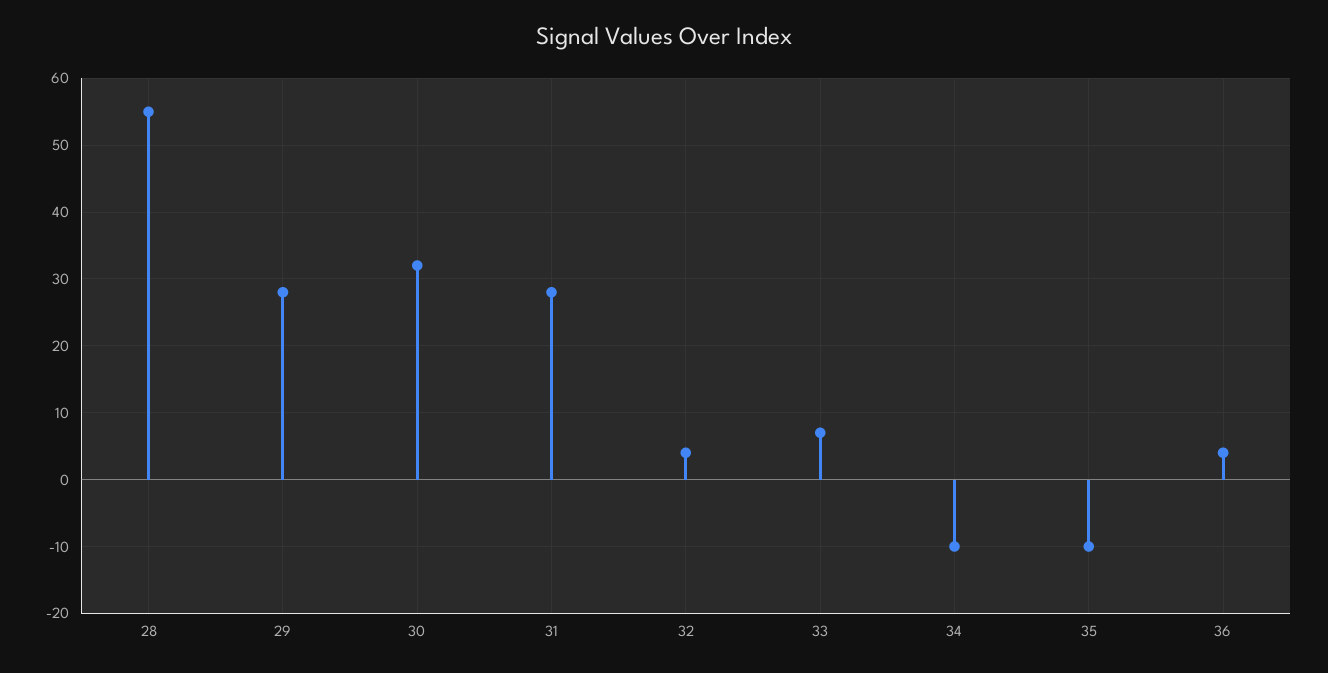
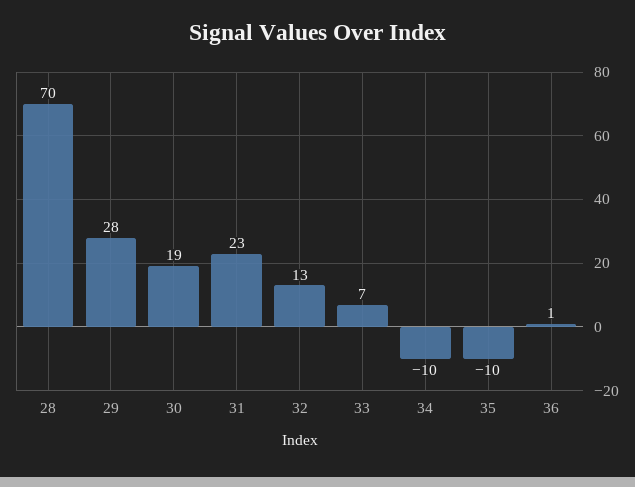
28: 55 -> 70
30: 32 -> 19
31: 28 -> 23
32: 4 -> 13
36: 4 -> 1

